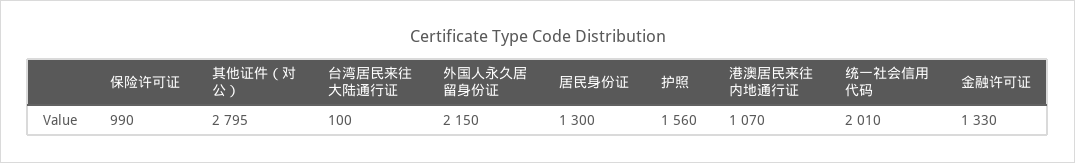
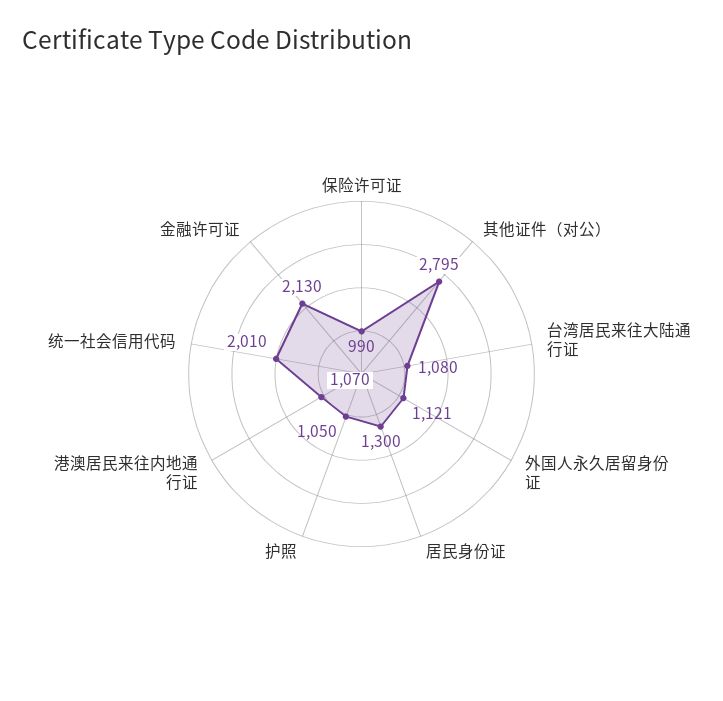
台湾居民来往大陆通行证: 100 -> 1080
外国人永久居留身份证: 2150 -> 1121
护照: 1560 -> 1050
金融许可证: 1330 -> 2130

